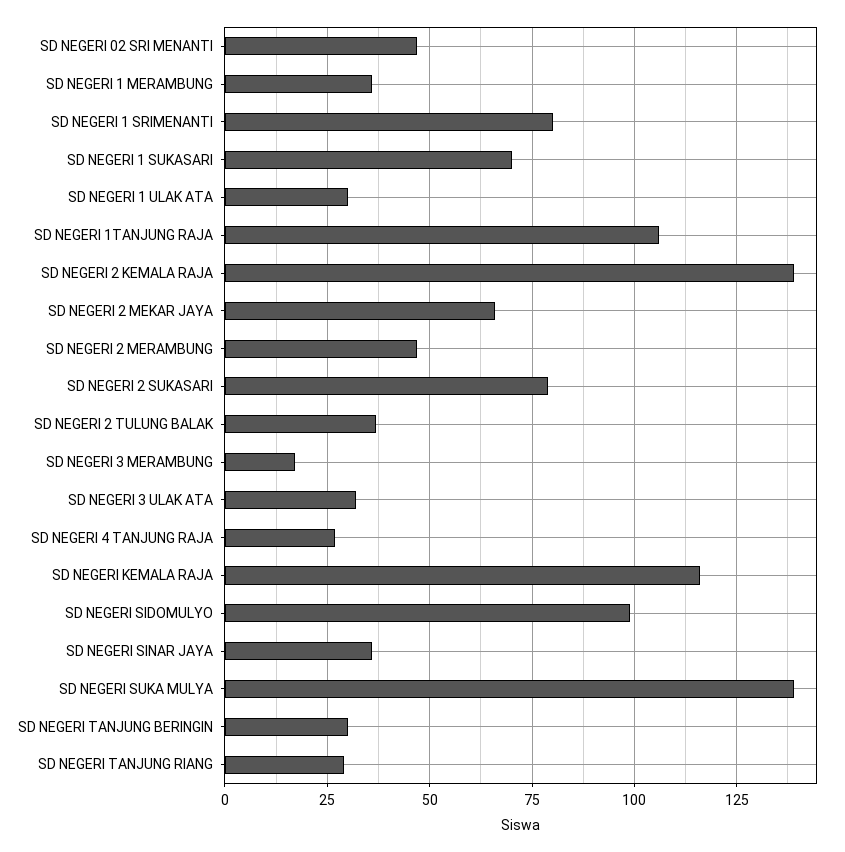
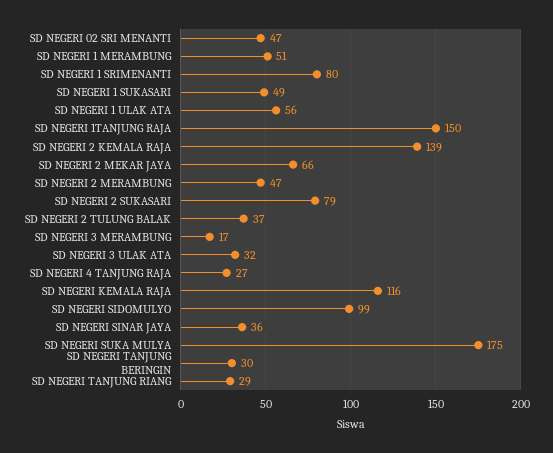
SD NEGERI 1 MERAMBUNG: 35 -> 51
SD NEGERI 1 SUKASARI: 70 -> 49
SD NEGERI 1 ULAK ATA: 30 -> 56
SD NEGERI 1TANJUNG RAJA: 105 -> 150
SD NEGERI SUKA MULYA: 140 -> 175

